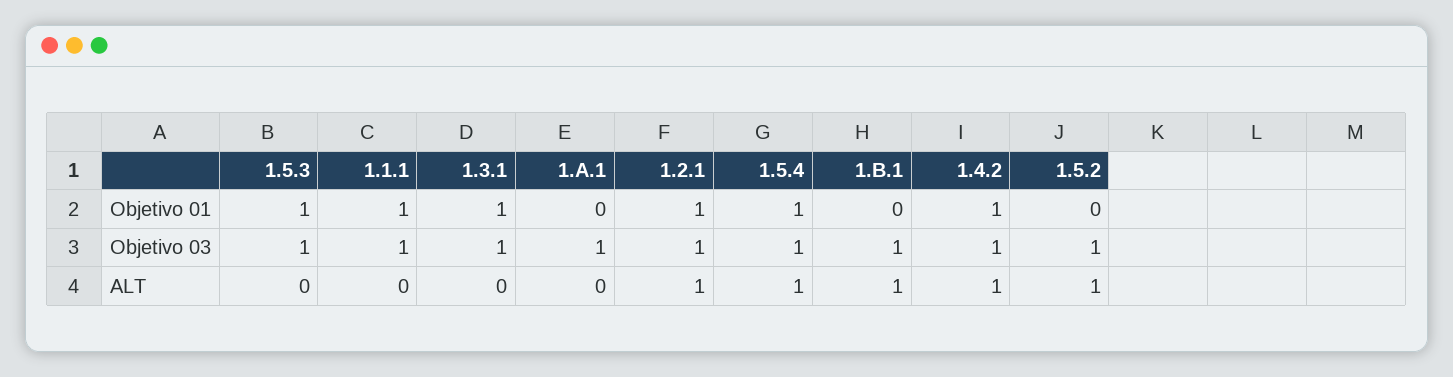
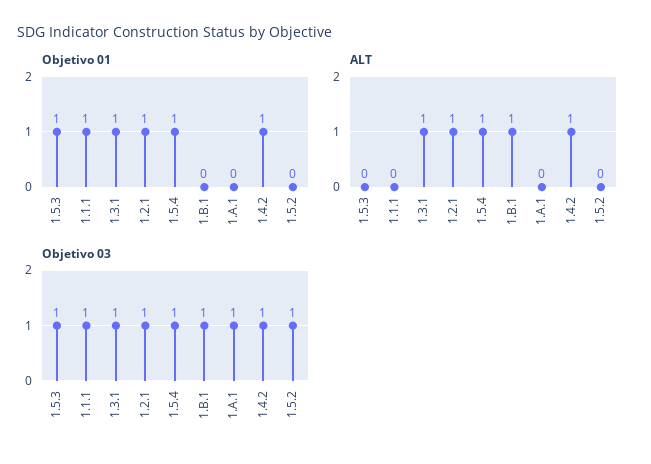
ALT, 1.3.1: 0 -> 1
ALT, 1.5.2: 1 -> 0

